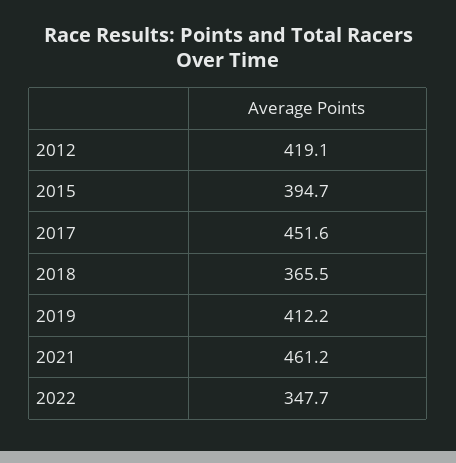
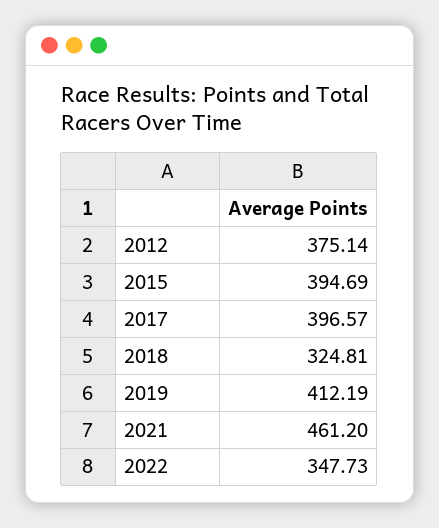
2012: 419.1 -> 375.14
2017: 451.6 -> 396.57
2018: 365.5 -> 324.81

